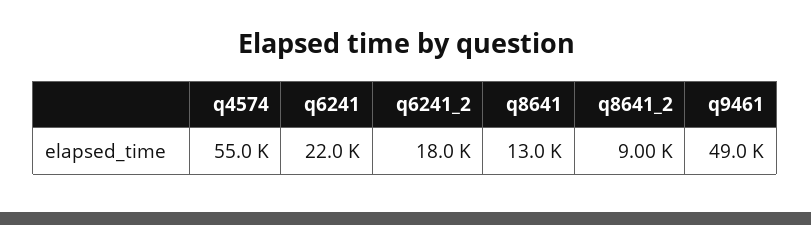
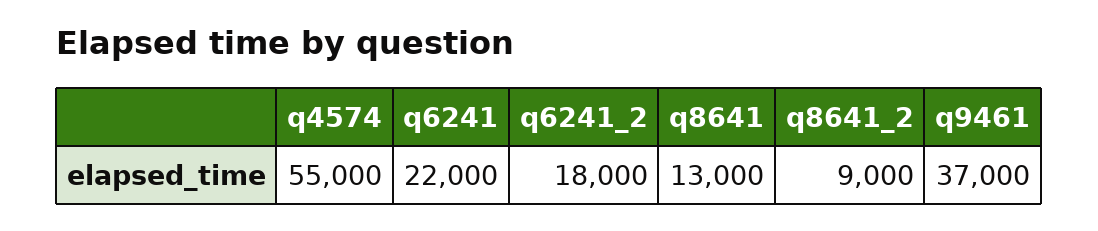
q9461: 49000 -> 37000

